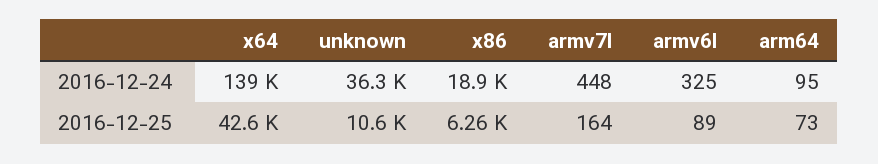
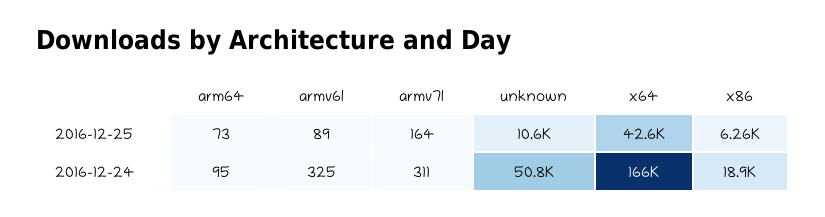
x64, 2016-12-24: 139000 -> 166000
unknown, 2016-12-24: 36300 -> 50800
armv7l, 2016-12-24: 448 -> 311

